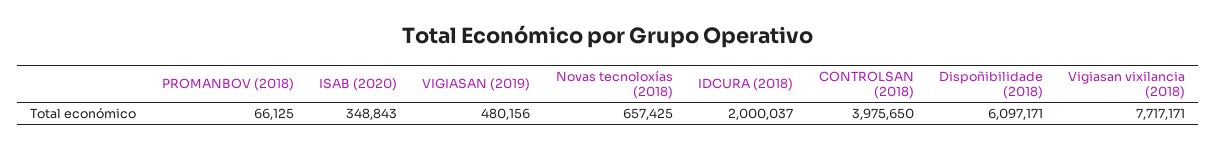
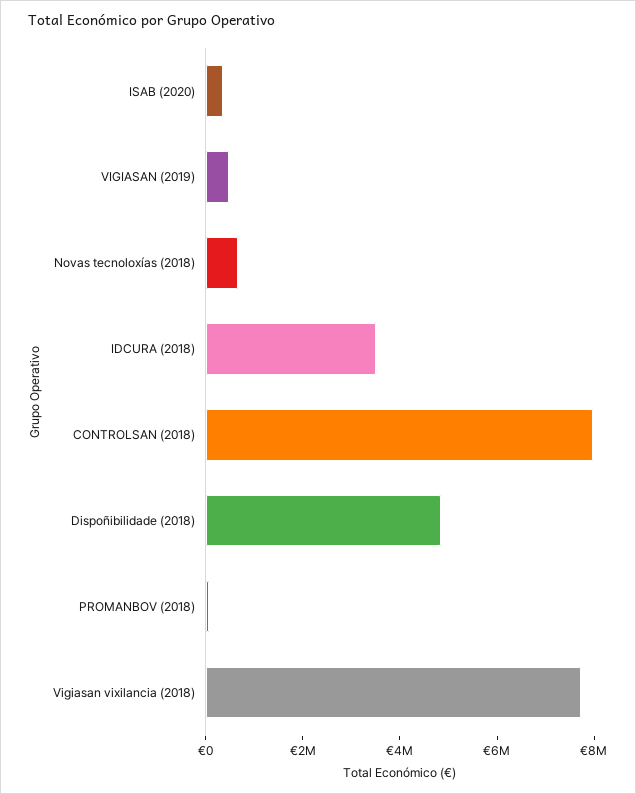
IDCURA (2018): 2000037 -> 3500000
CONTROLSAN (2018): 3975650 -> 8000000
Dispoñibilidade (2018): 6097171 -> 5000000

